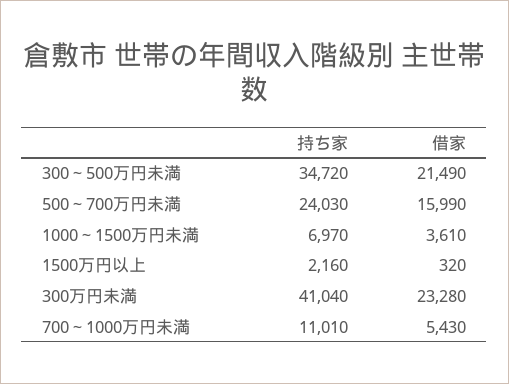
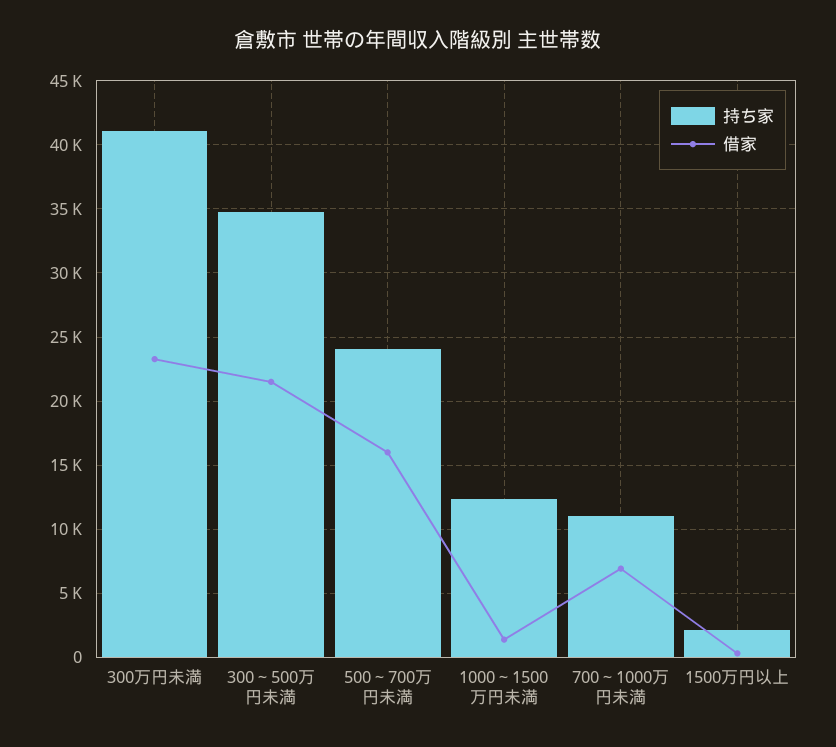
持ち家, 1000～1500万円未満: 6970 -> 12500
借家, 1000～1500万円未満: 3610 -> 1500
借家, 700～1000万円未満: 5430 -> 7000

